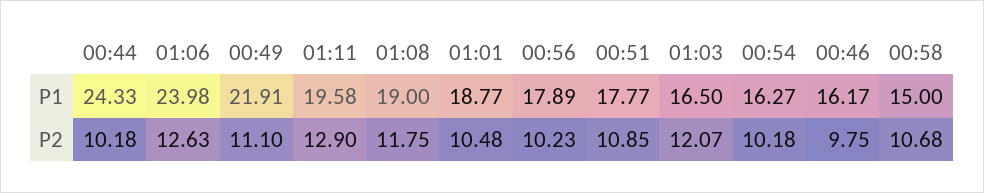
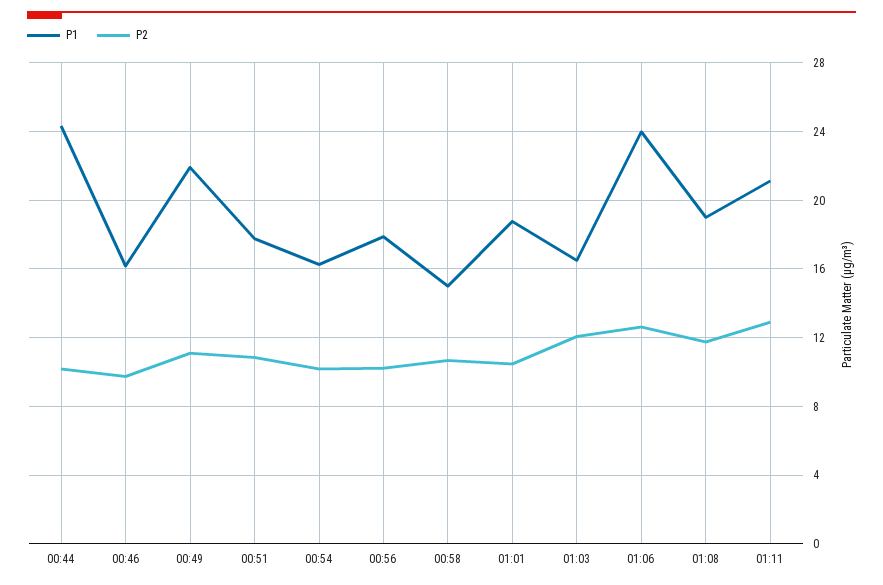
P1, 01:11: 19.58 -> 21

